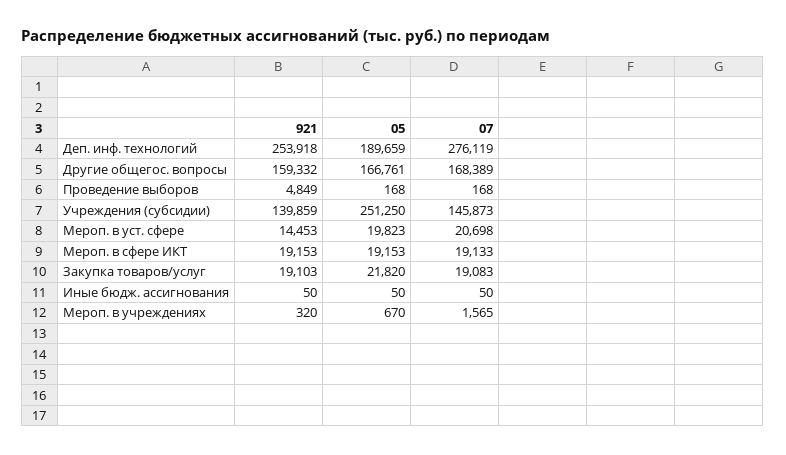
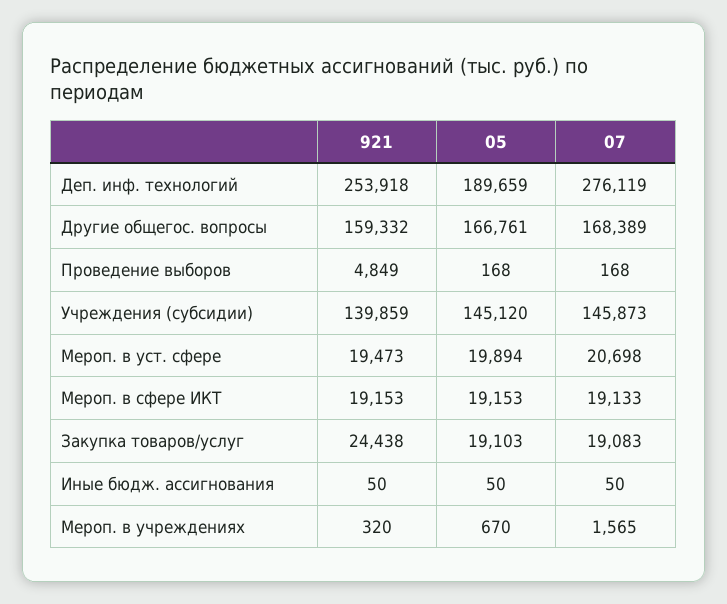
05, Учреждения (субсидии): 251250 -> 145120
921, Мероп. в уст. сфере: 14453 -> 19473
05, Мероп. в уст. сфере: 19823 -> 19894
921, Закупка товаров/услуг: 19103 -> 24438
05, Закупка товаров/услуг: 21820 -> 19103

